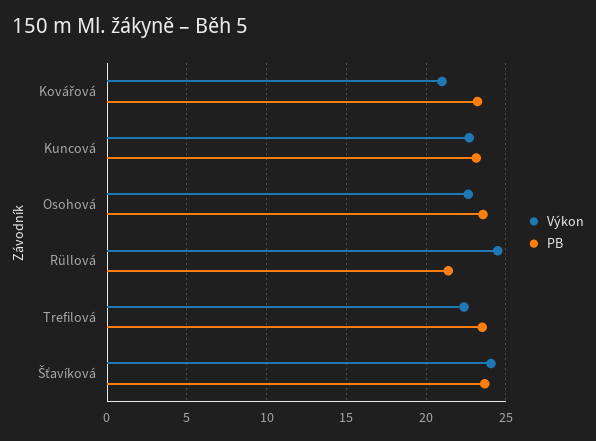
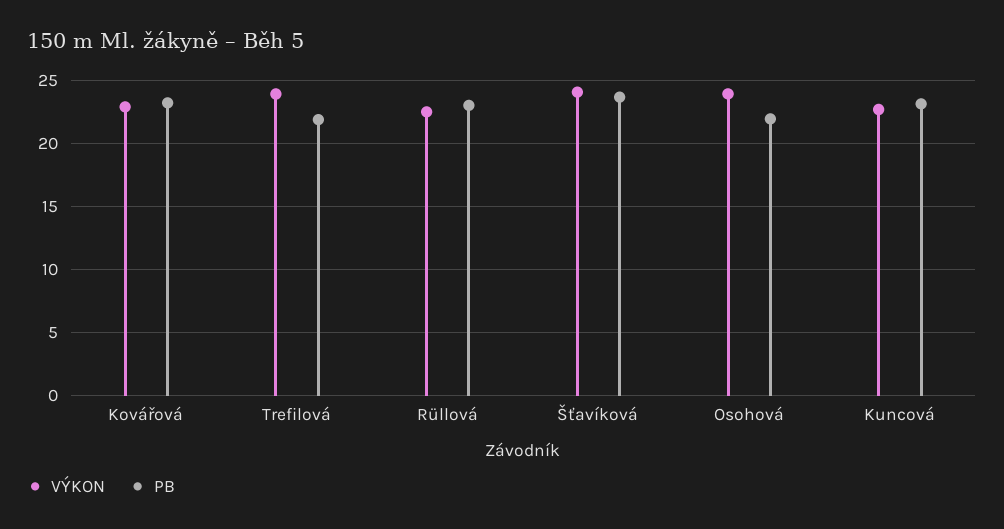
Výkon, Kovářová: 21 -> 23
Výkon, Osohová: 22.5 -> 24
PB, Osohová: 23.5 -> 22
Výkon, Rüllová: 24.5 -> 22.5
PB, Rüllová: 21.5 -> 23
Výkon, Trefilová: 22.5 -> 24
PB, Trefilová: 23.5 -> 22

